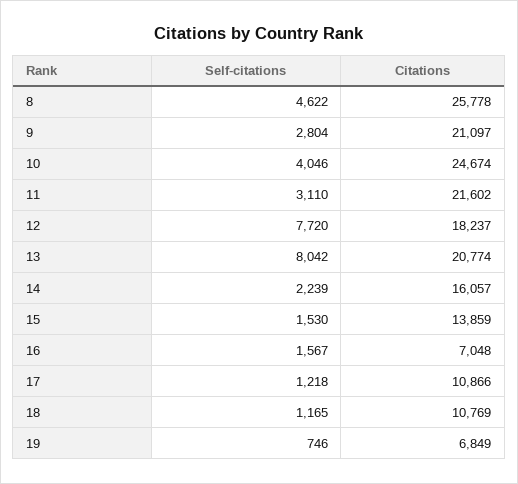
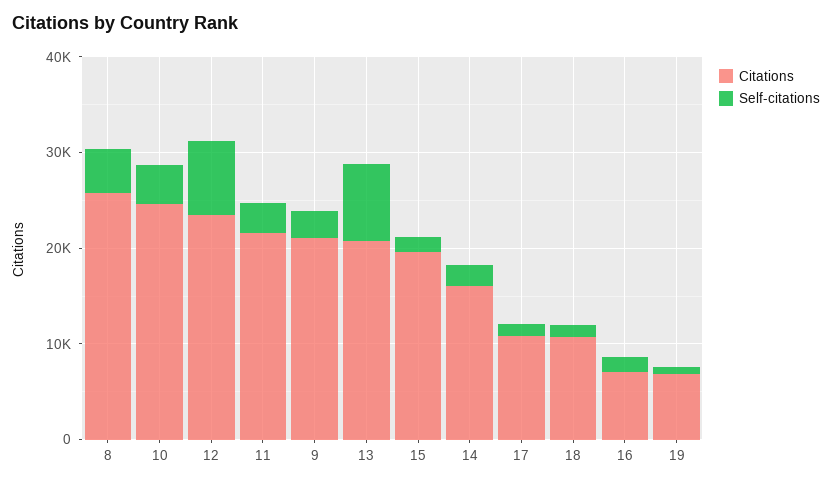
Citations, 12: 18237 -> 24000
Citations, 15: 13859 -> 20000

